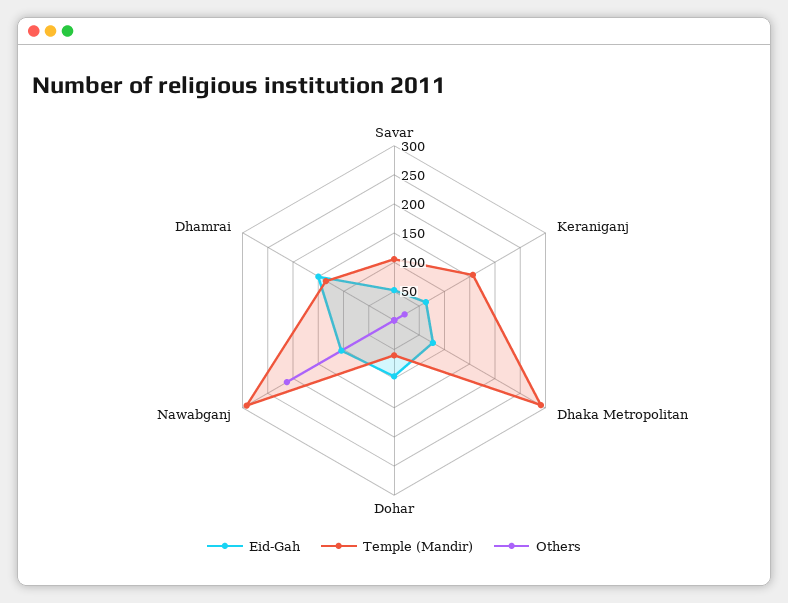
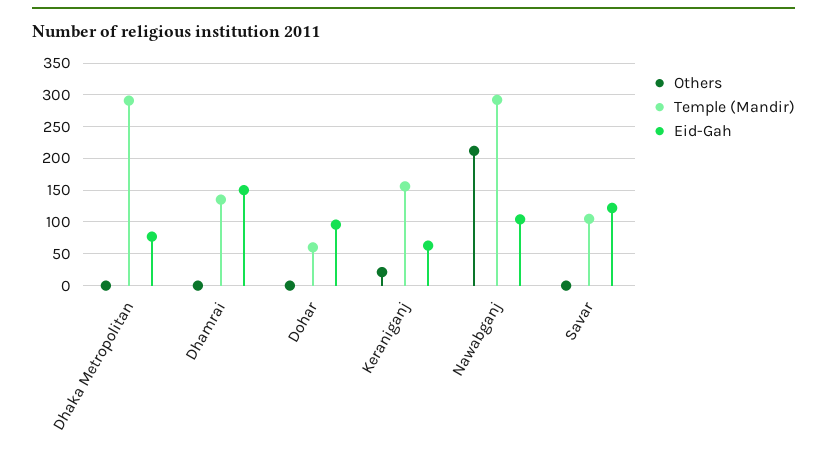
Eid-Gah, Savar: 50 -> 120

